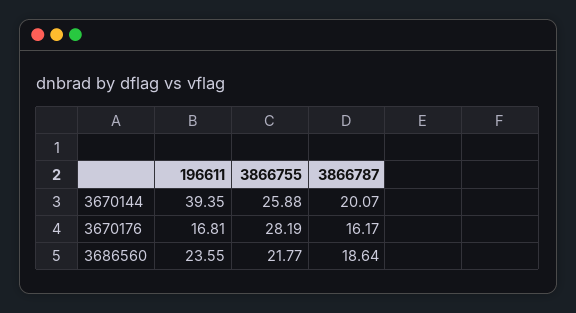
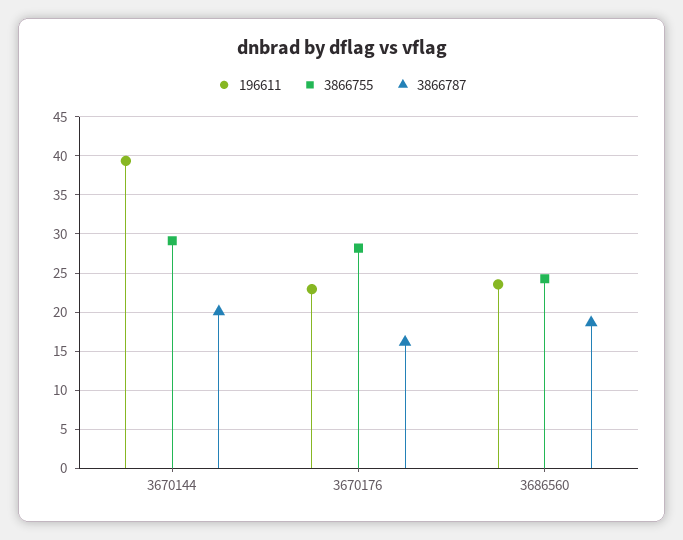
3866755, 3670144: 25.88 -> 29
196611, 3670176: 16.81 -> 23
3866755, 3686560: 21.77 -> 24

